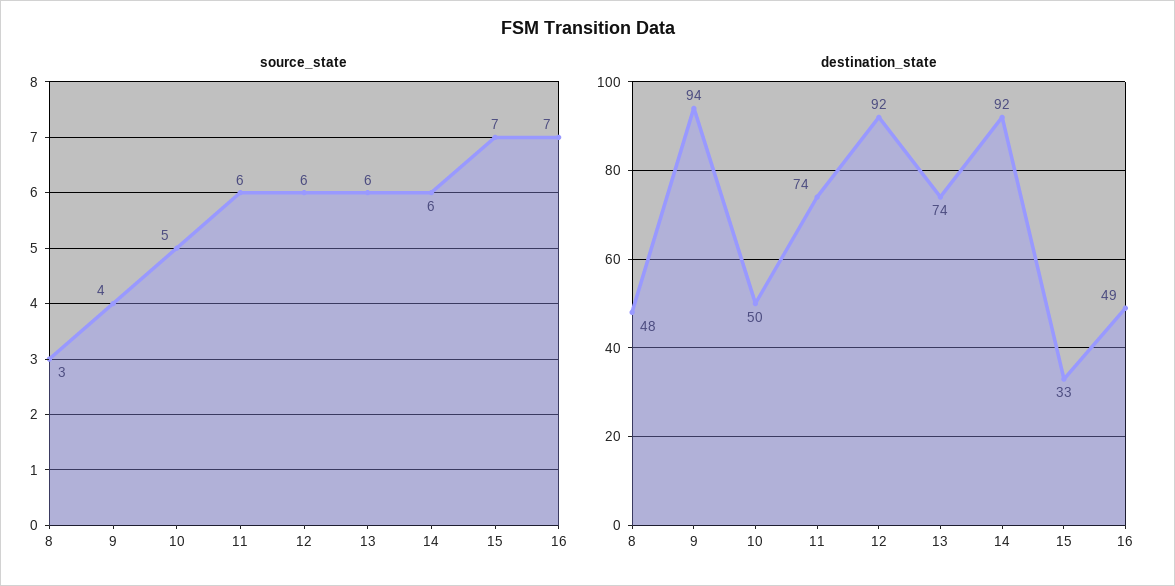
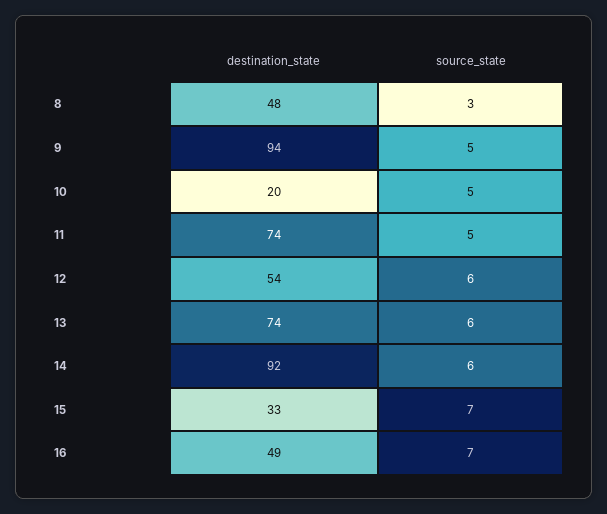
source_state, 9: 4 -> 5
source_state, 11: 6 -> 5
destination_state, 10: 50 -> 20
destination_state, 12: 92 -> 54

